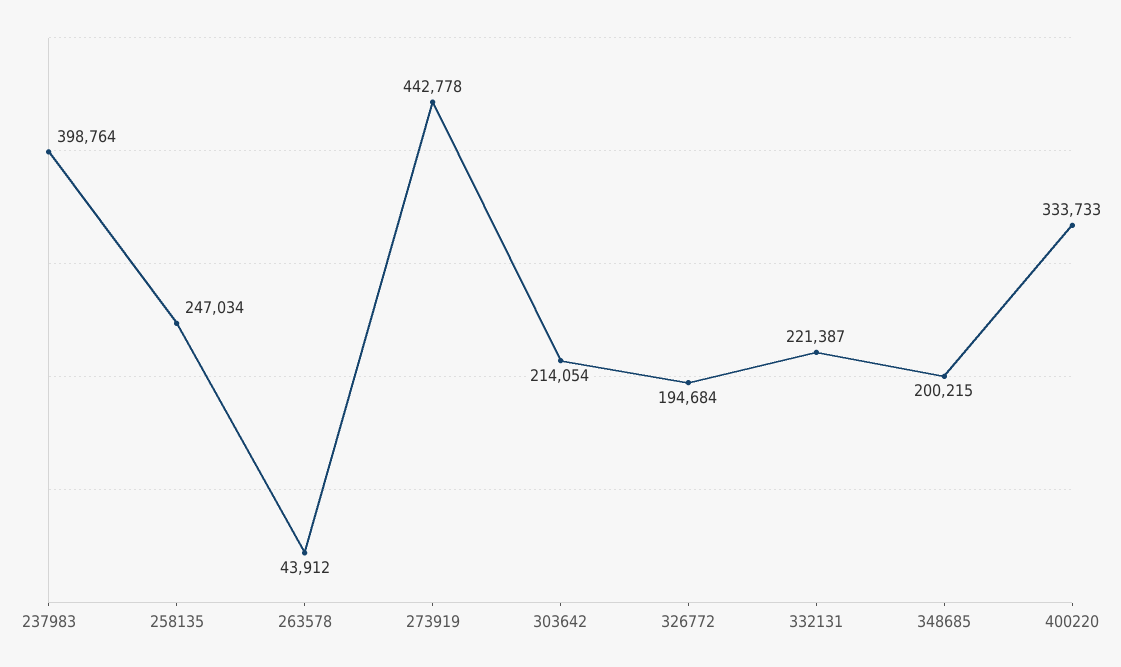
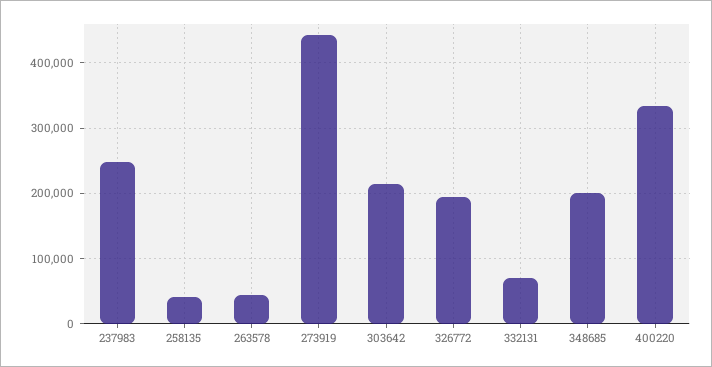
237983: 398764 -> 250000
258135: 247034 -> 40000
332131: 221387 -> 70000

